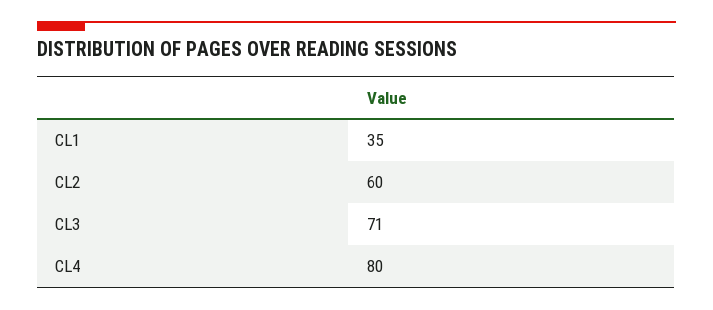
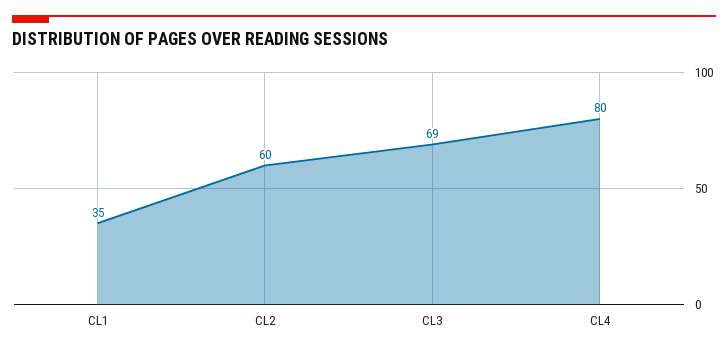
CL3: 71 -> 69

